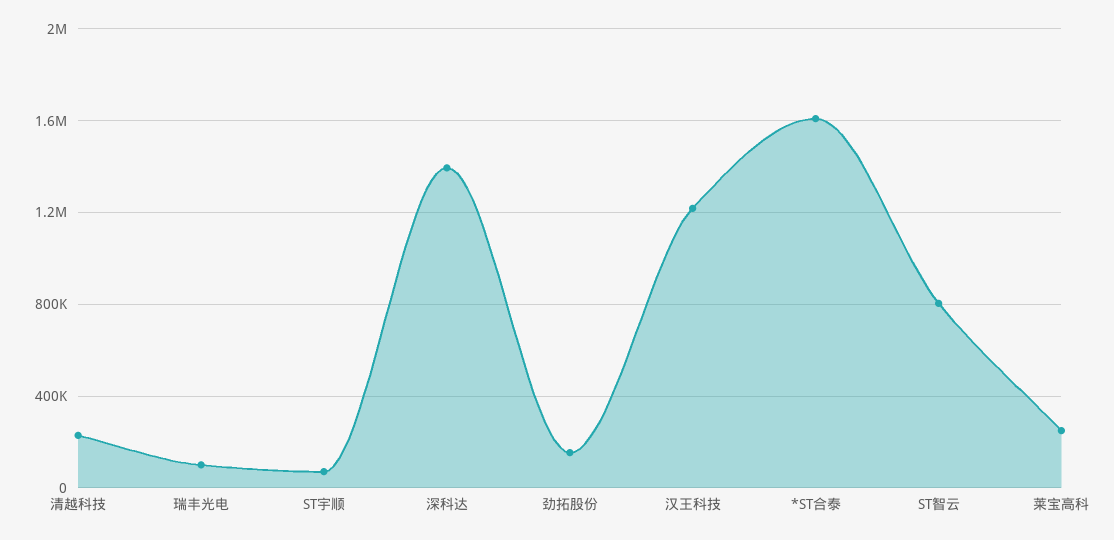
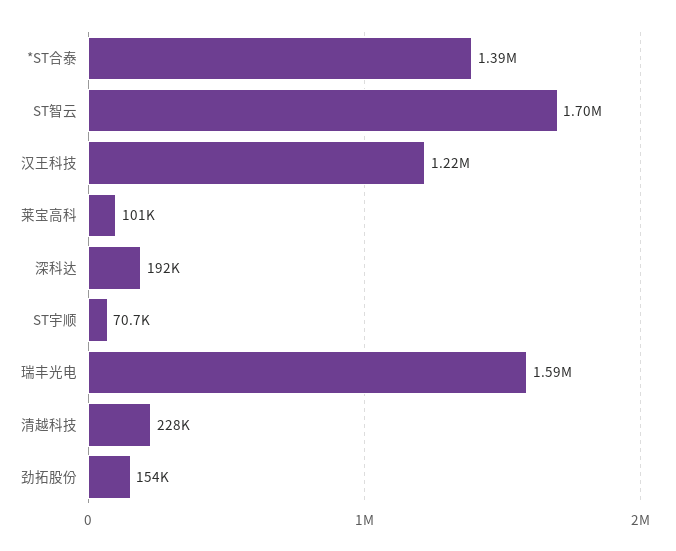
瑞丰光电: 100000 -> 1590000
深科达: 1400000 -> 192000
*ST合泰: 1600000 -> 1390000
ST智云: 800000 -> 1700000
莱宝高科: 250000 -> 101000

